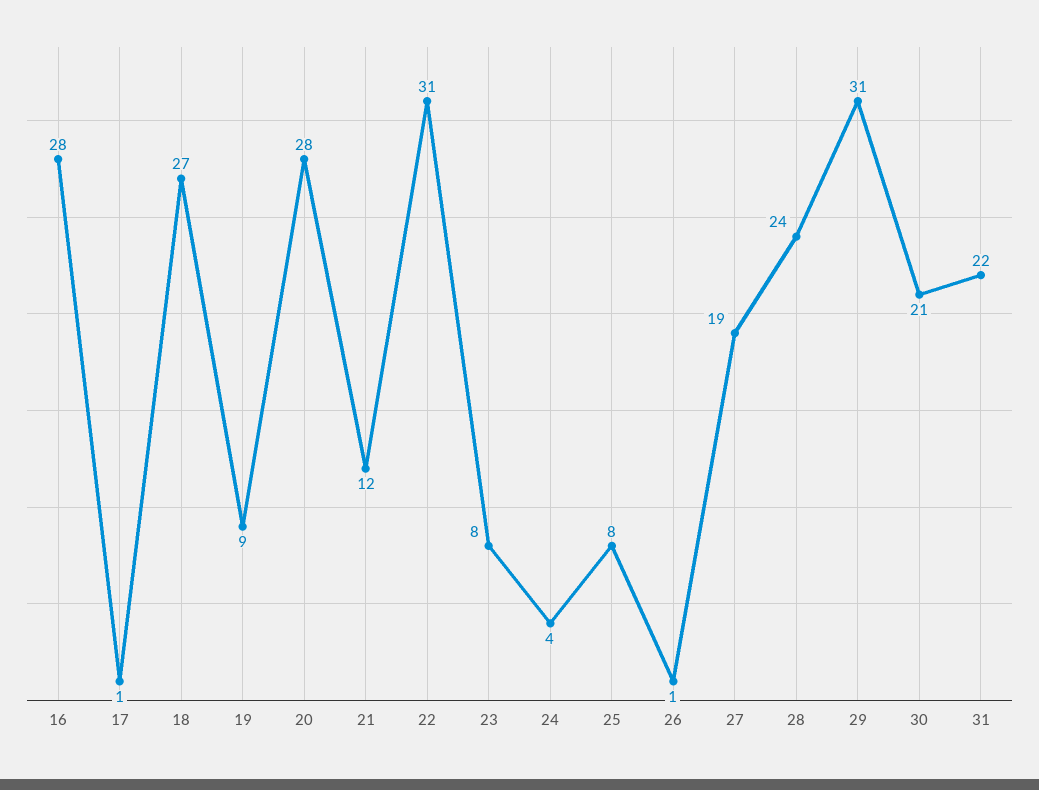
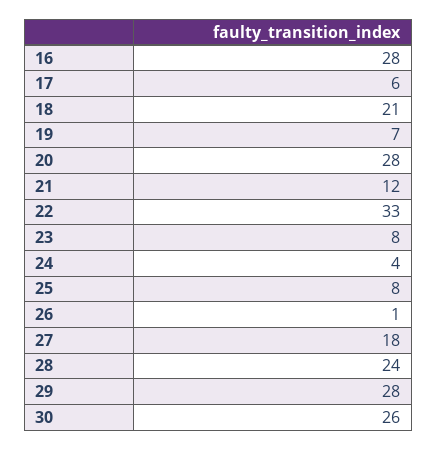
17: 1 -> 6
18: 27 -> 21
19: 9 -> 7
22: 31 -> 33
27: 19 -> 18
29: 31 -> 28
30: 21 -> 26
31: 22 -> none

